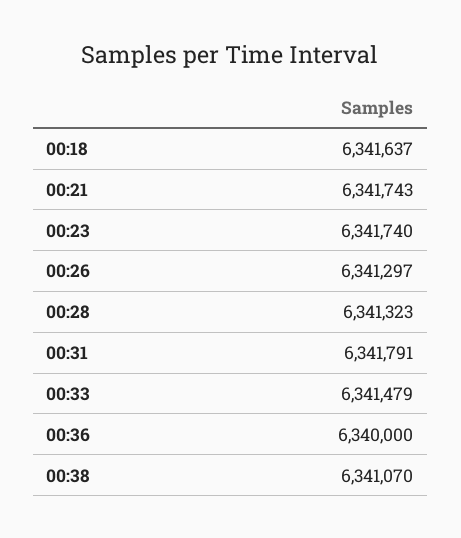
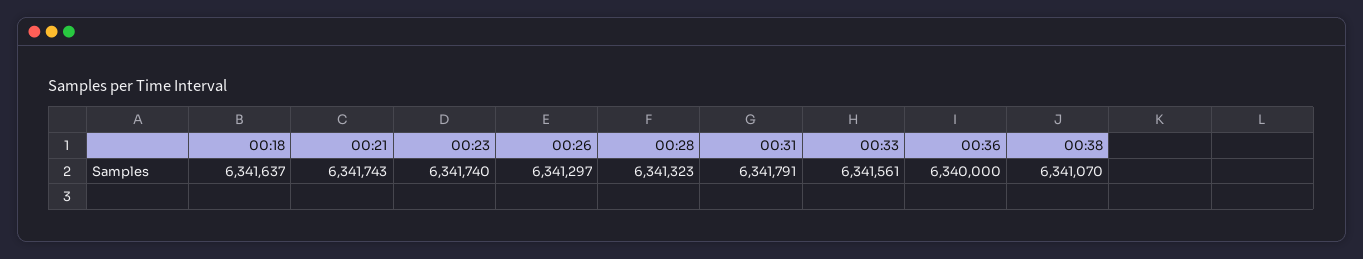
00:33: 6341479 -> 6341561

